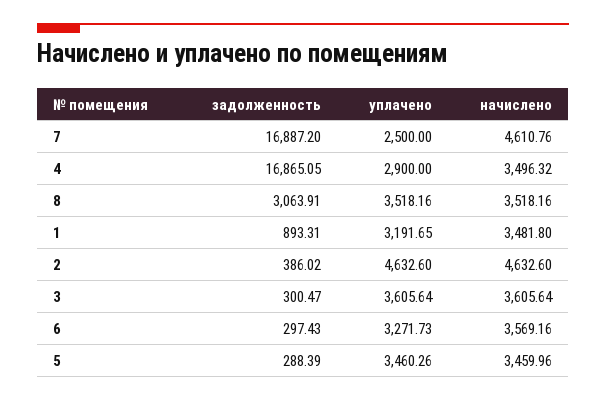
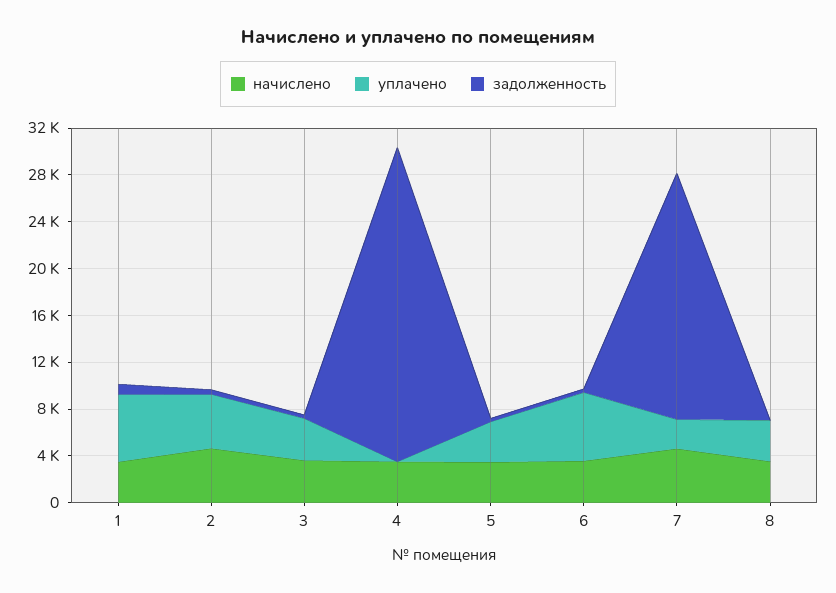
задолженность, 7: 16887.2 -> 21000
задолженность, 4: 16865.05 -> 27000
уплачено, 4: 2900 -> 0
задолженность, 8: 3063.91 -> 0
уплачено, 1: 3191.65 -> 6000
уплачено, 6: 3271.73 -> 6000

